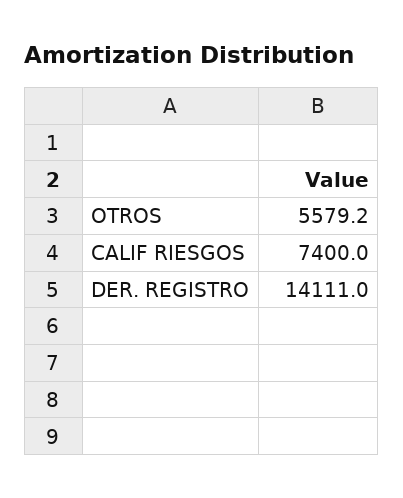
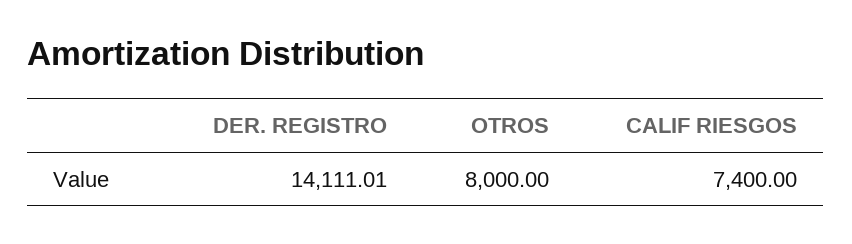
OTROS: 5579.2 -> 8000

